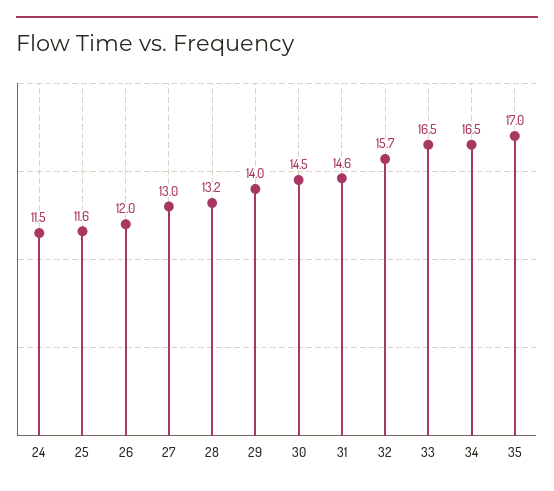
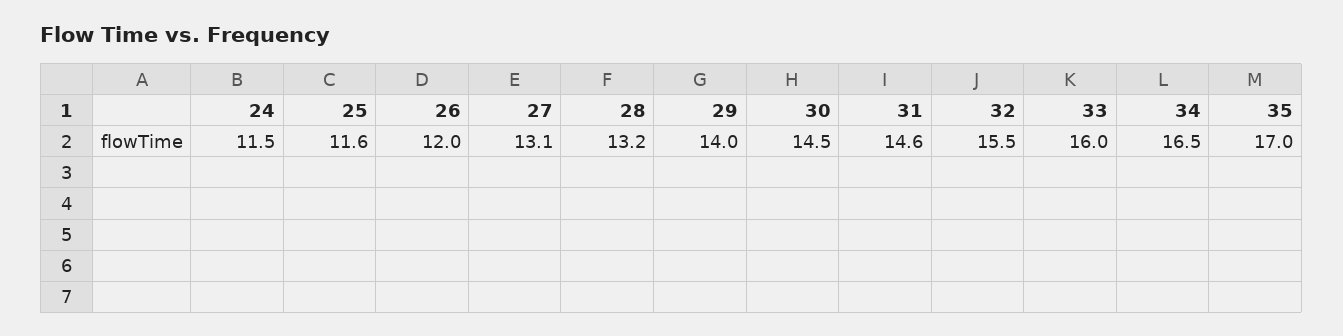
27: 13 -> 13.1
32: 15.7 -> 15.5
33: 16.5 -> 16

